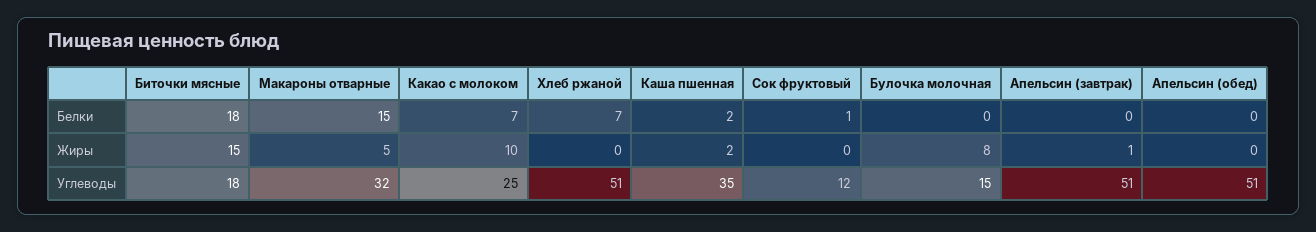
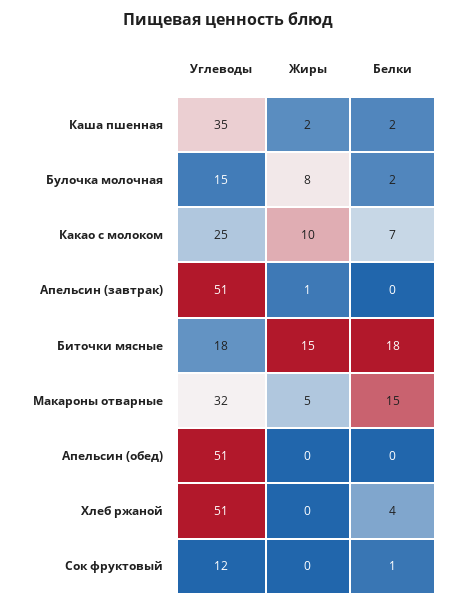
Хлеб ржаной, Белки: 7 -> 4
Булочка молочная, Белки: 0 -> 2

